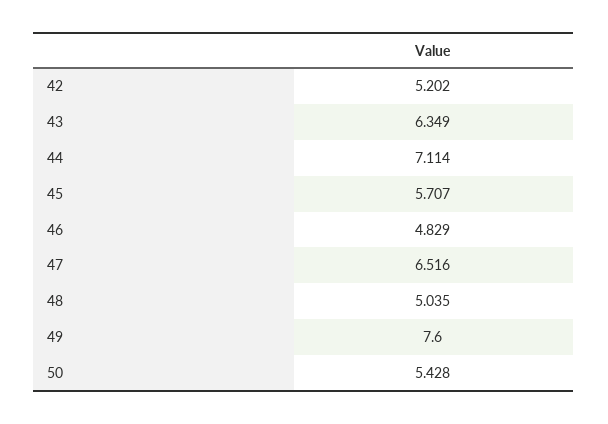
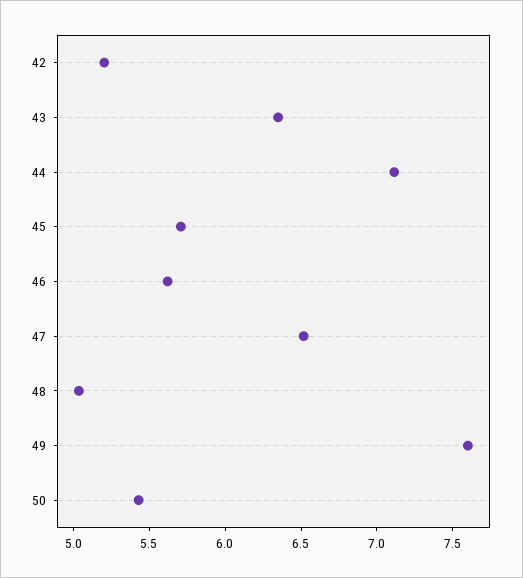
46: 4.829 -> 5.6

